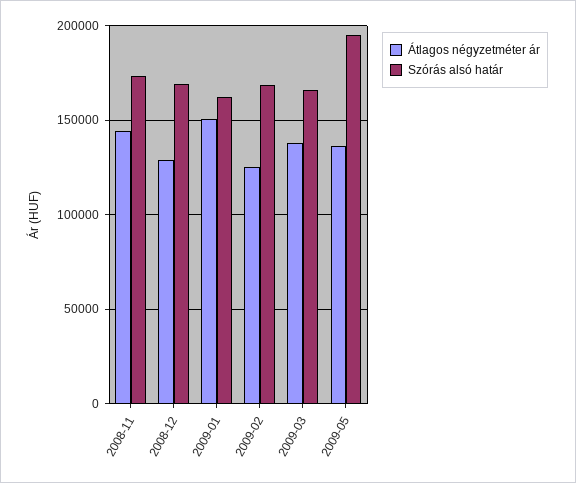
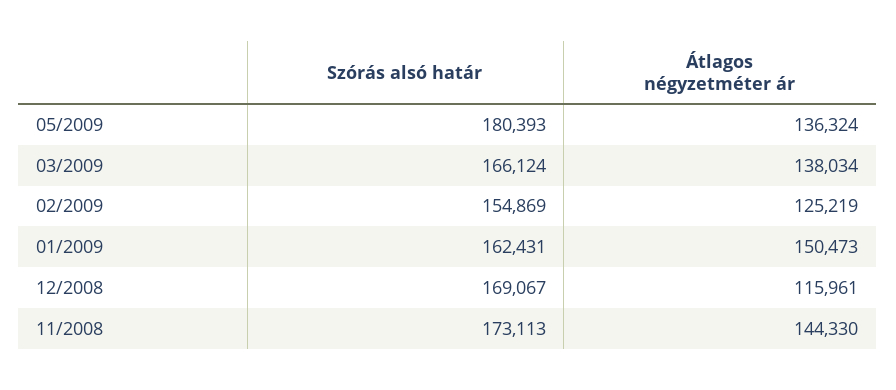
Átlagos négyzetméter ár, 2008-12: 130000 -> 115961
Szórás alsó határ, 2009-02: 170000 -> 154869
Szórás alsó határ, 2009-05: 195000 -> 180393

